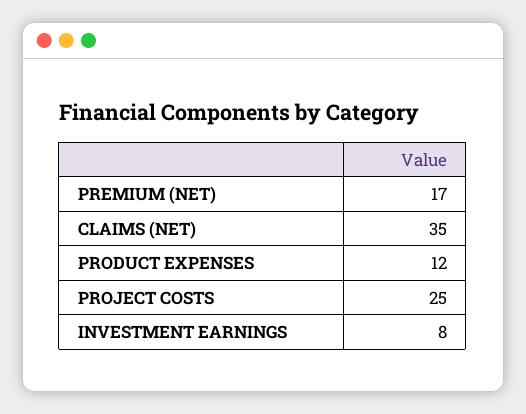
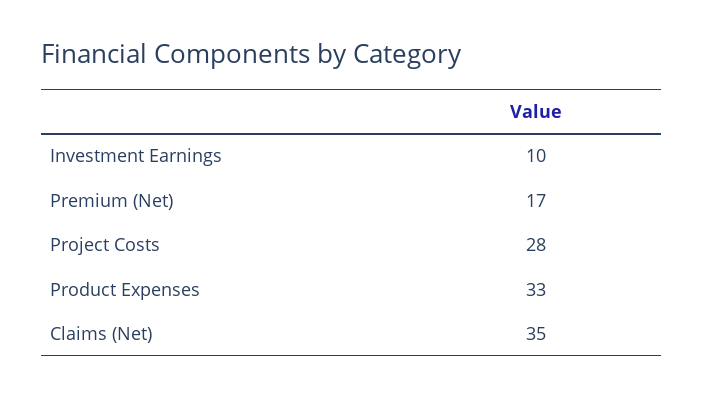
PRODUCT EXPENSES: 12 -> 33
PROJECT COSTS: 25 -> 28
INVESTMENT EARNINGS: 8 -> 10

